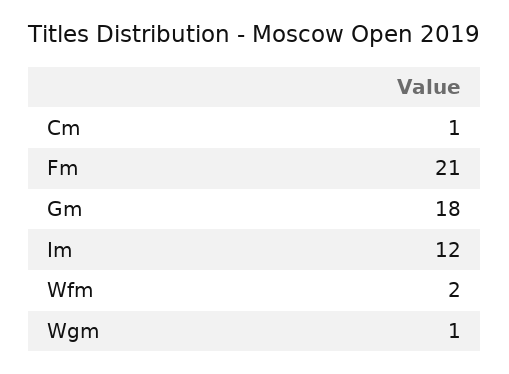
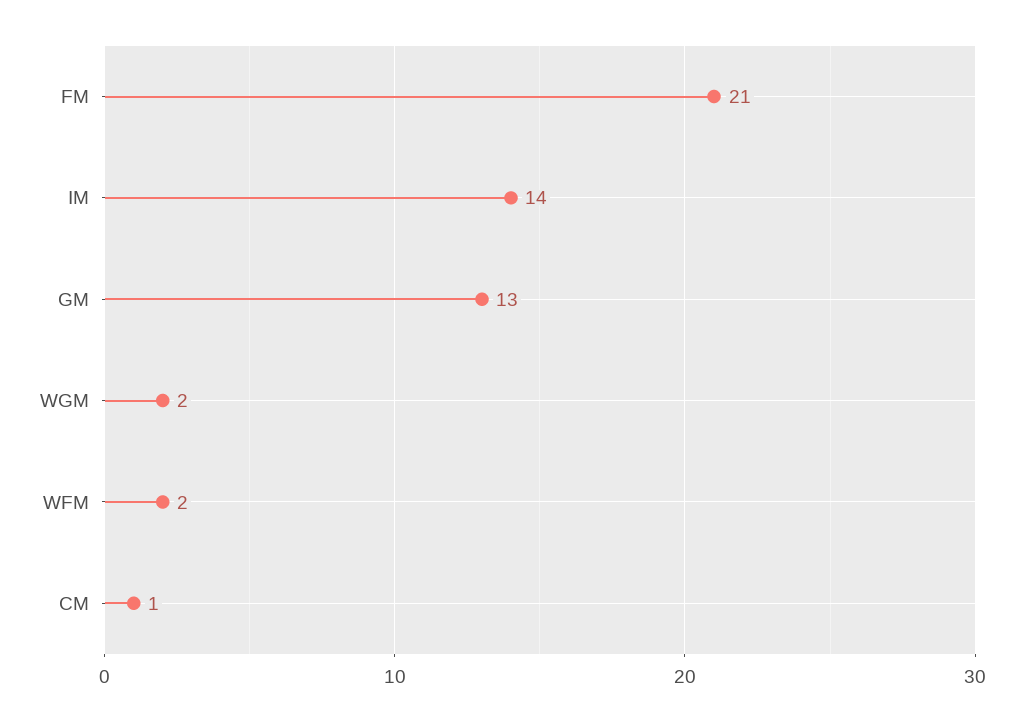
Gm: 18 -> 13
Im: 12 -> 14
Wgm: 1 -> 2

